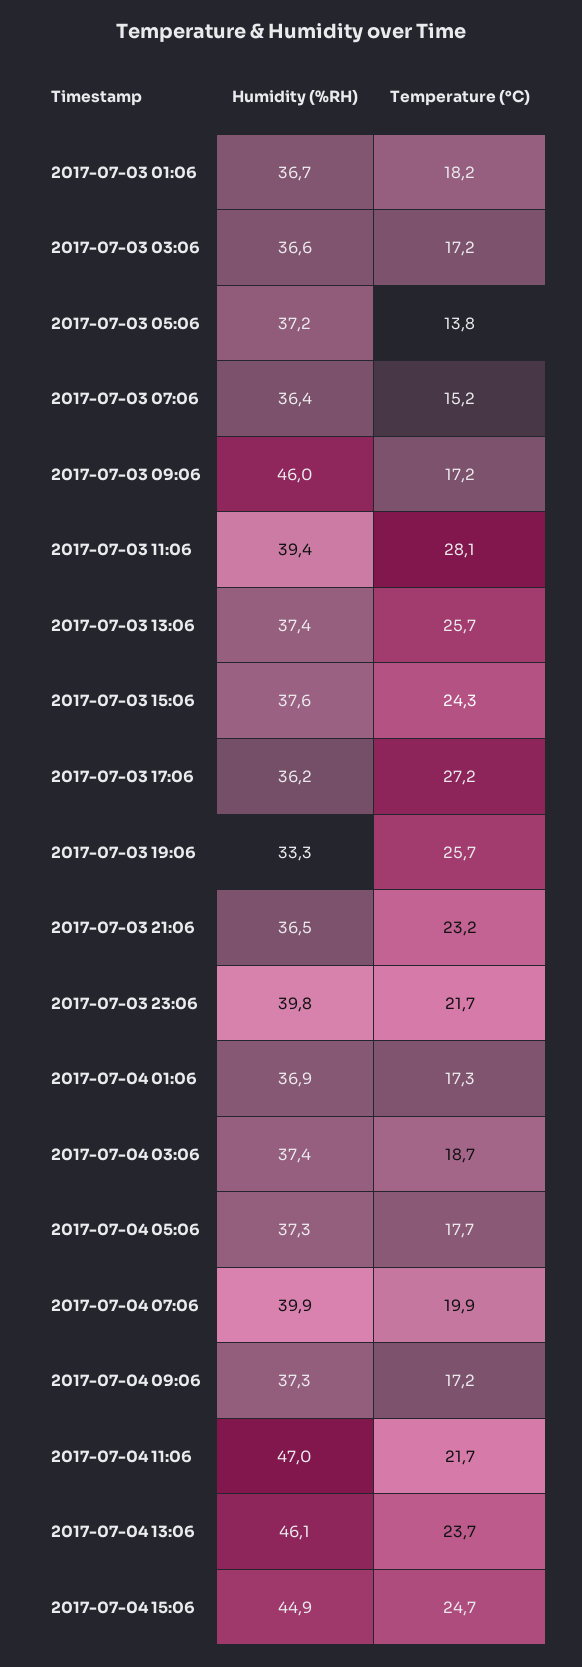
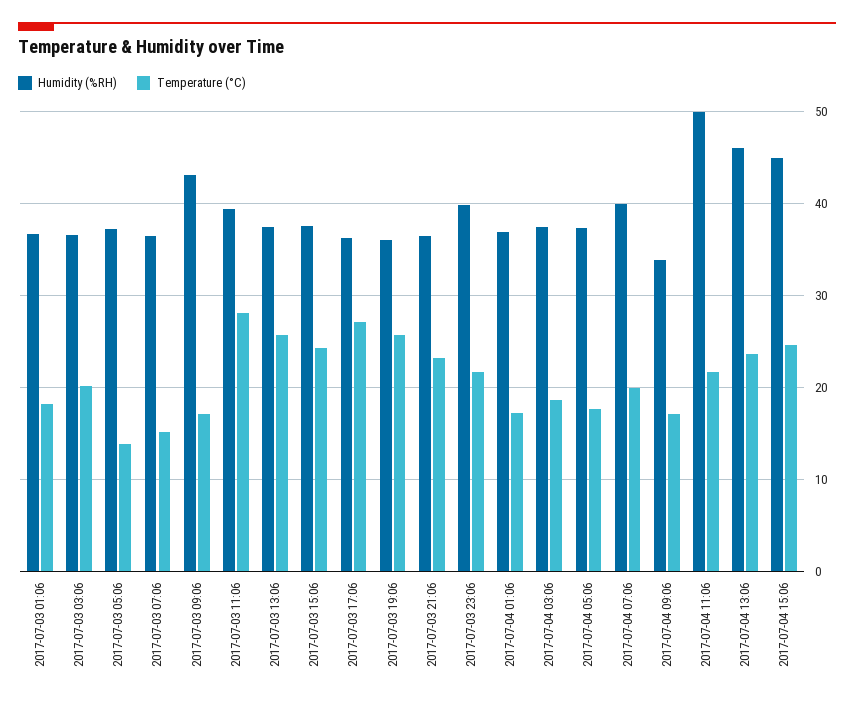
Temperature (°C), 2017-07-03 03:06: 17.2 -> 20
Humidity (%RH), 2017-07-03 09:06: 46 -> 43
Humidity (%RH), 2017-07-03 19:06: 33.3 -> 36
Humidity (%RH), 2017-07-04 09:06: 37.3 -> 34
Humidity (%RH), 2017-07-04 11:06: 47 -> 50

